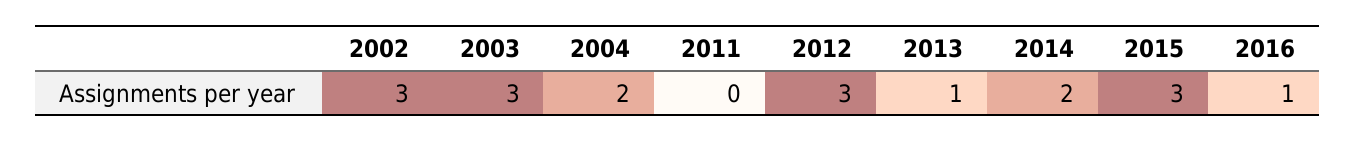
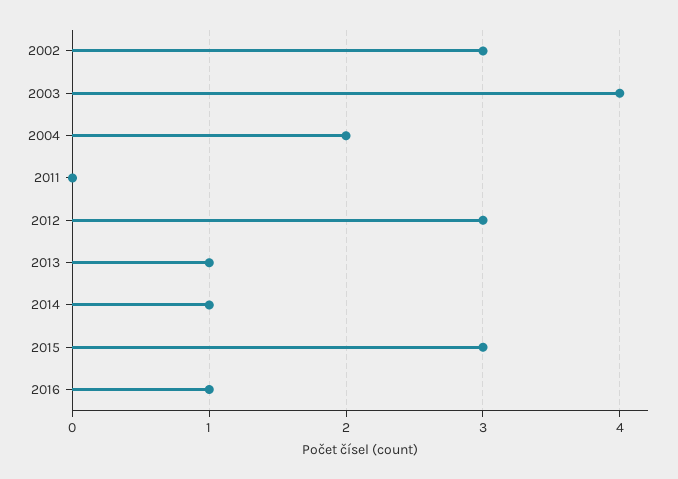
2003: 3 -> 4
2014: 2 -> 1

